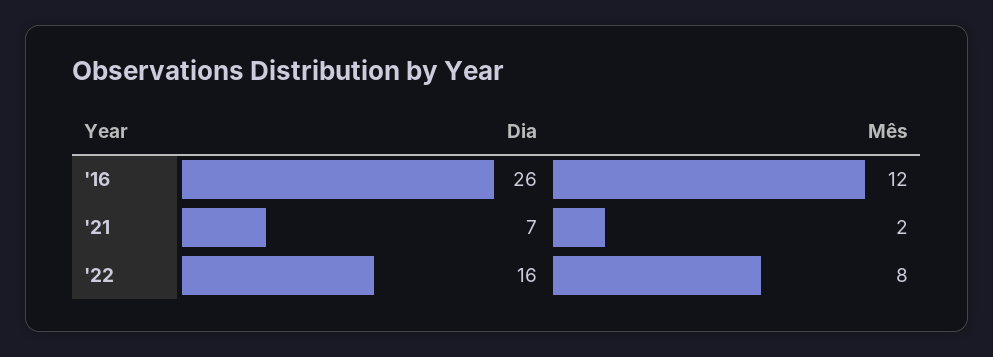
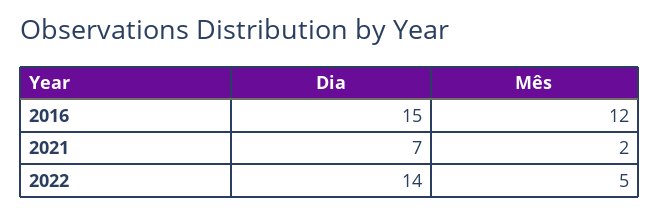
Dia, '16: 26 -> 15
Dia, '22: 16 -> 14
Mês, '22: 8 -> 5

